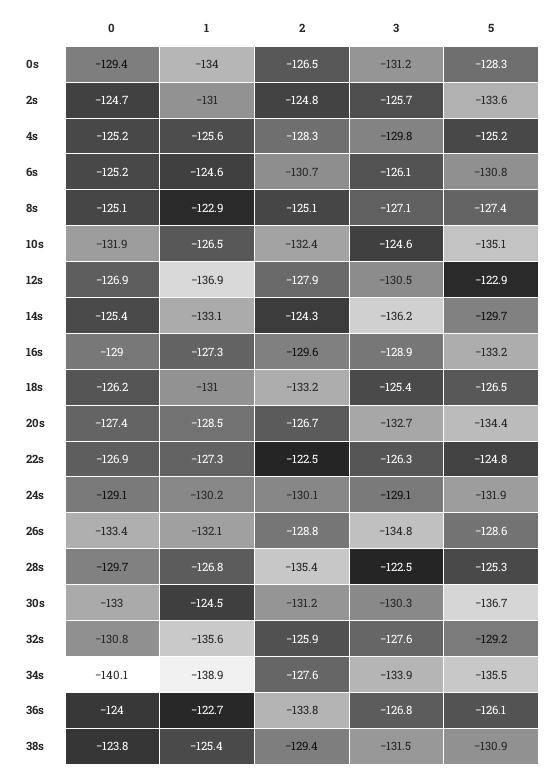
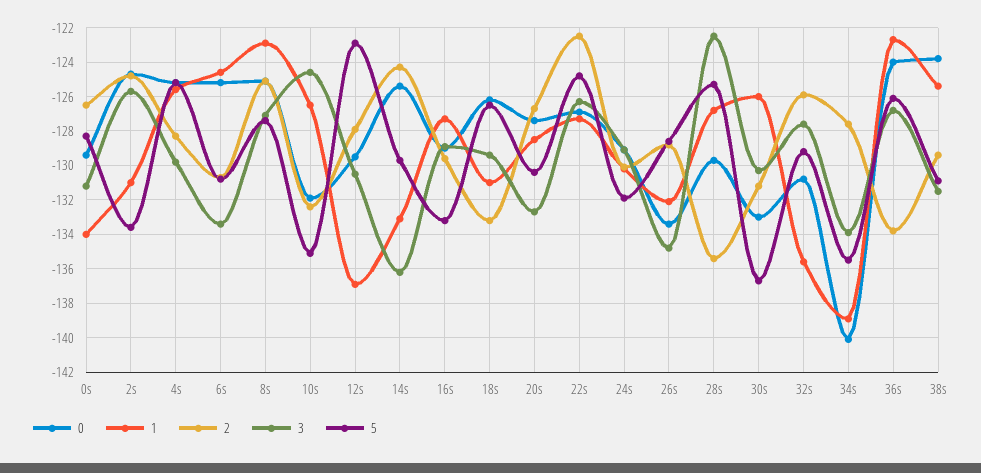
3, 6s: -126.1 -> -133.5
0, 12s: -126.9 -> -129.5
3, 18s: -125.4 -> -129.5
5, 20s: -134.4 -> -130.5
1, 30s: -124.5 -> -126

